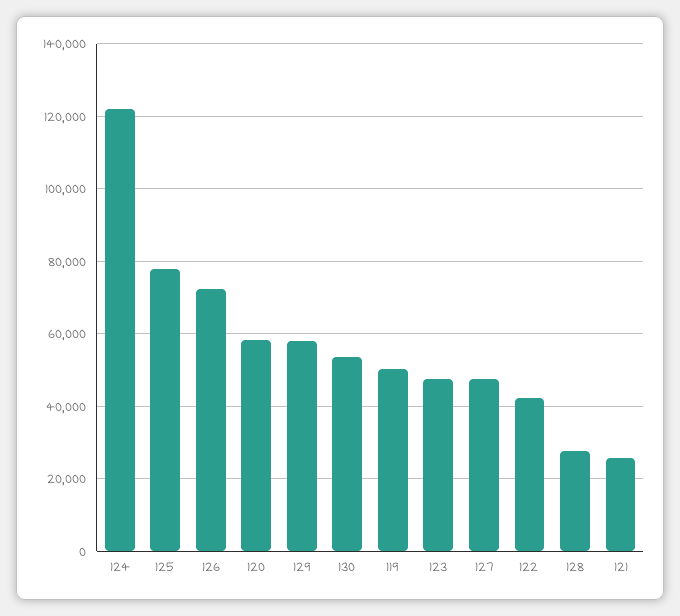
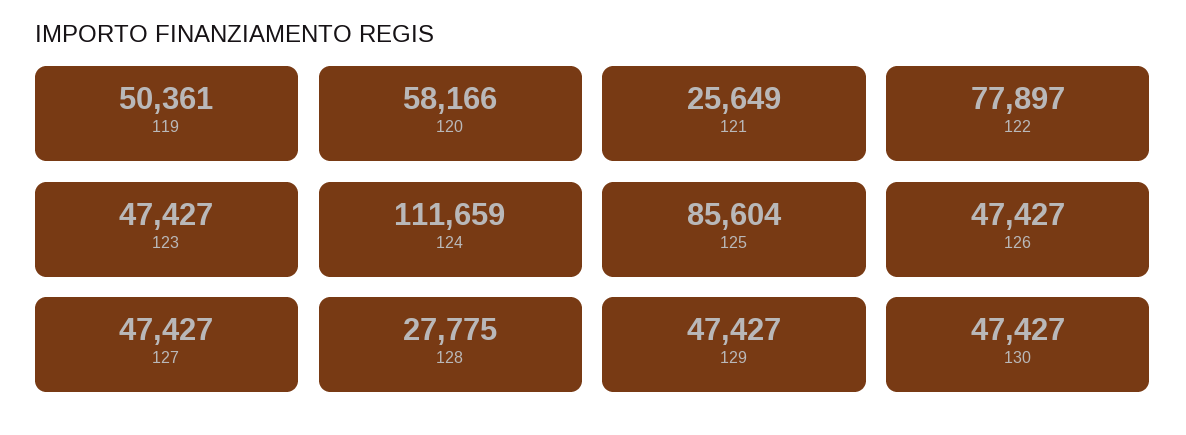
124: 122000 -> 111659
125: 78000 -> 85604
126: 72000 -> 47427
129: 58000 -> 47427
130: 54000 -> 47427
122: 42000 -> 77897

